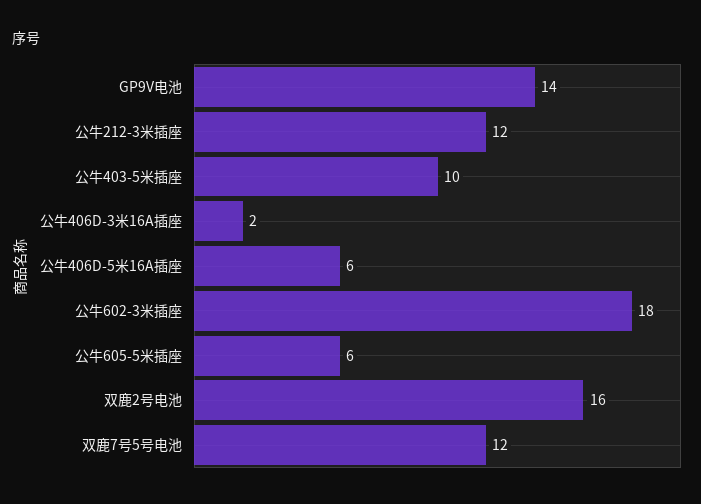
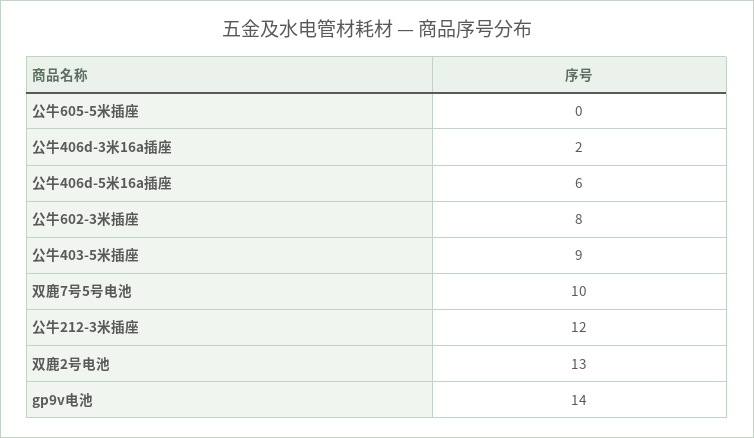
公牛403-5米插座: 10 -> 9
公牛602-3米插座: 18 -> 8
公牛605-5米插座: 6 -> 0
双鹿2号电池: 16 -> 13
双鹿7号5号电池: 12 -> 10

